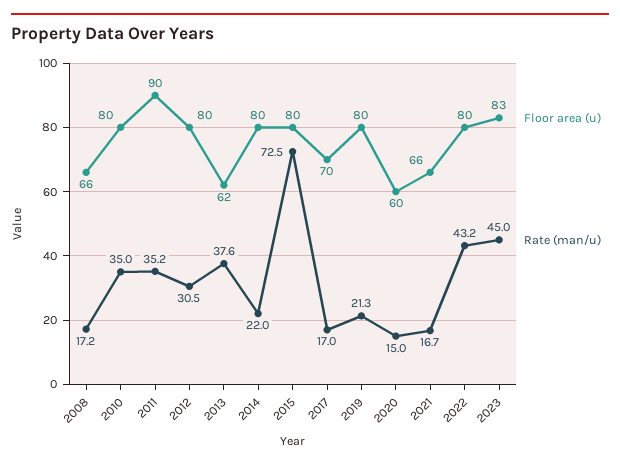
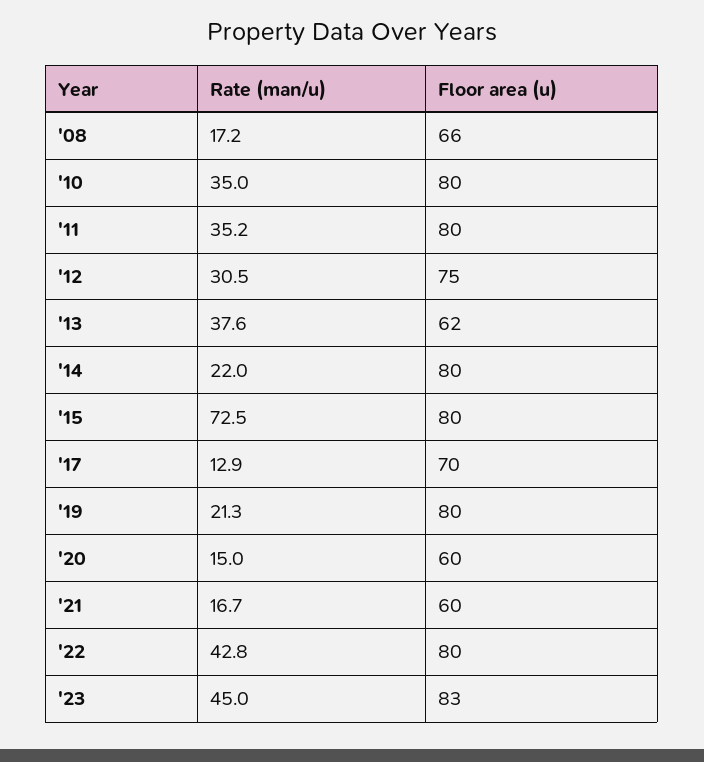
Floor area (u), 2011: 90 -> 80
Floor area (u), 2012: 80 -> 75
Rate (man/u), 2017: 17 -> 12.9
Floor area (u), 2021: 66 -> 60
Rate (man/u), 2022: 43.2 -> 42.8

